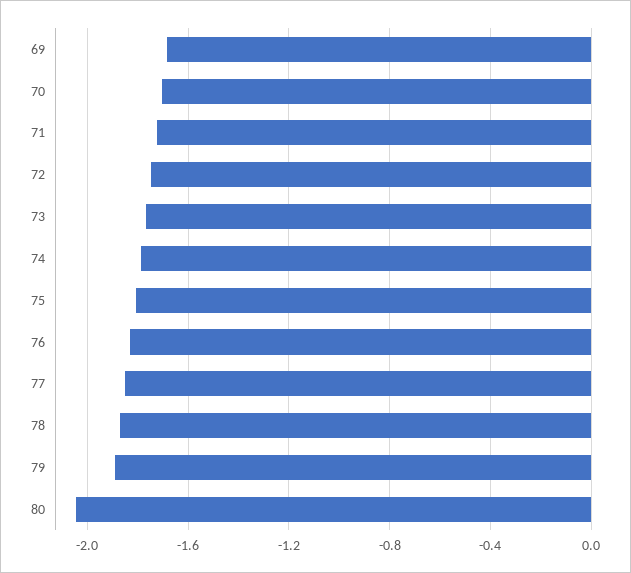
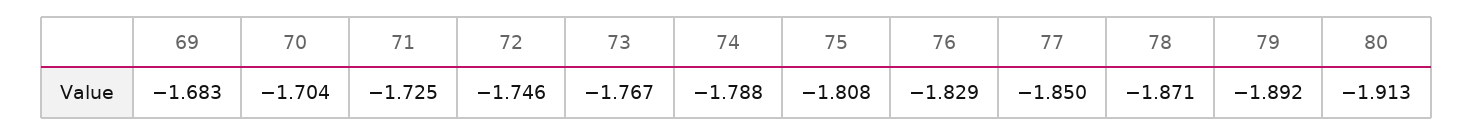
80: -2.05 -> -1.913

